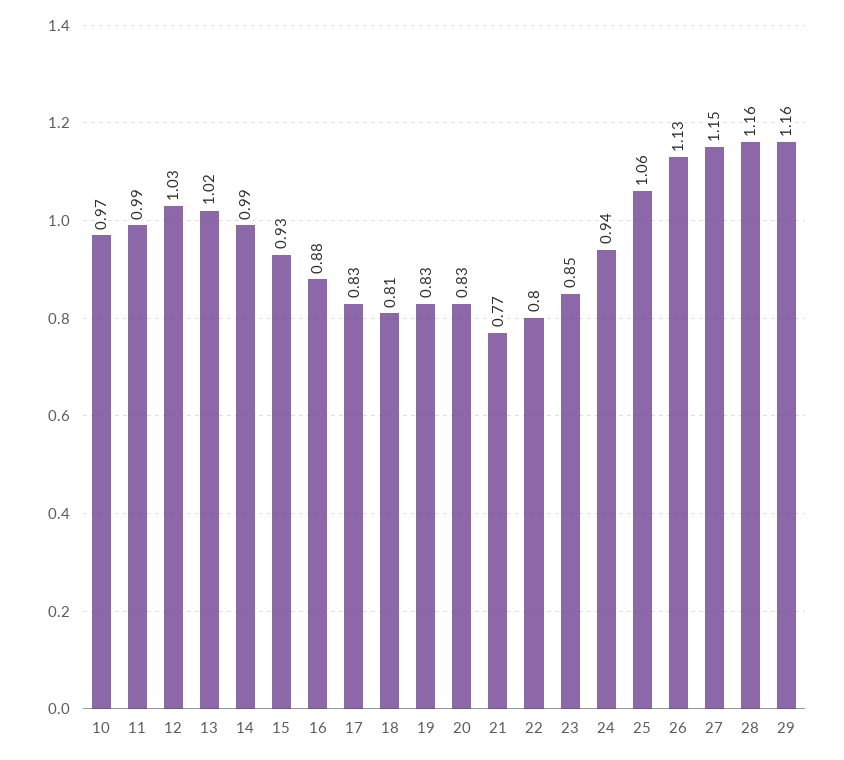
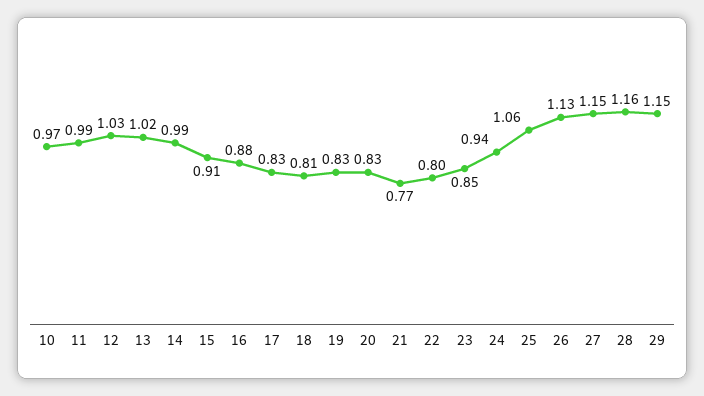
15: 0.93 -> 0.91
29: 1.16 -> 1.15

